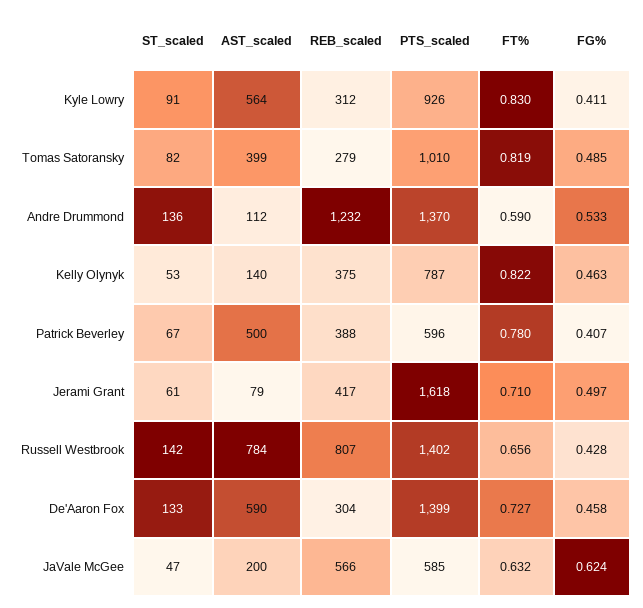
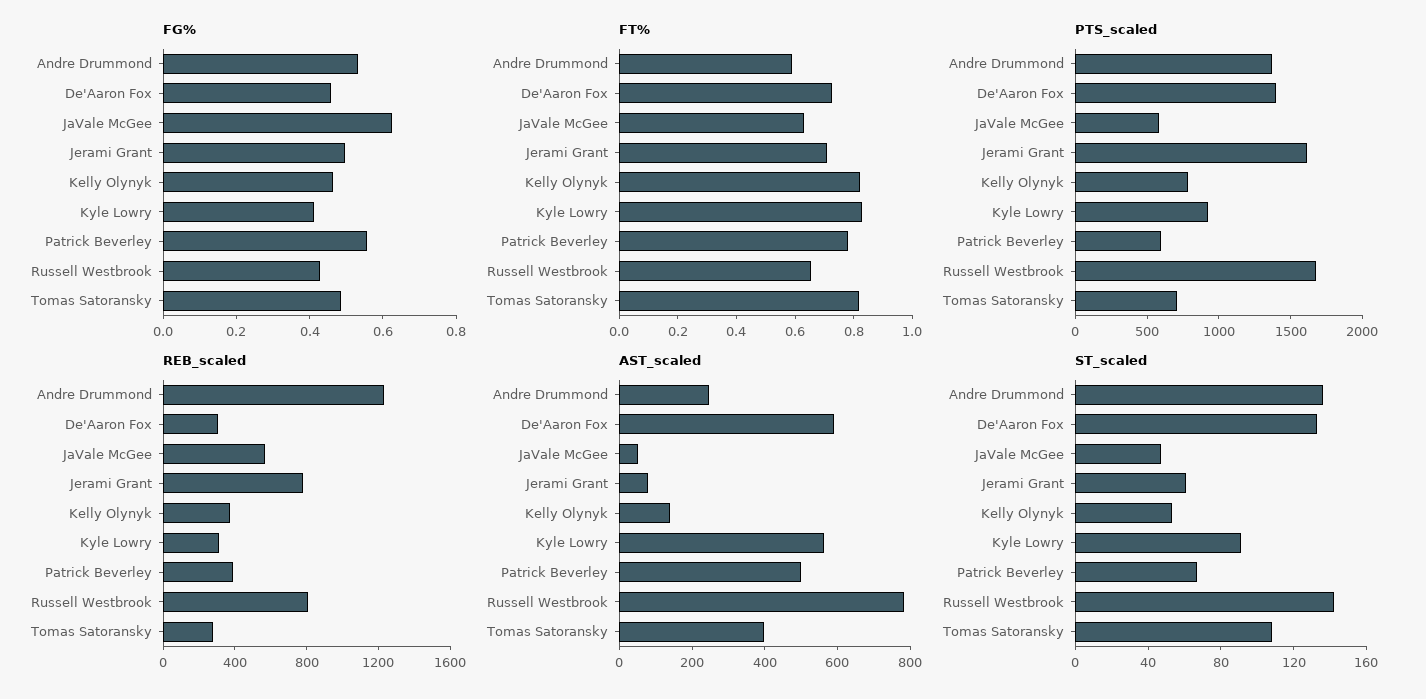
ST_scaled, Tomas Satoransky: 82 -> 110
PTS_scaled, Tomas Satoransky: 1010 -> 700
AST_scaled, Andre Drummond: 112 -> 250
FG%, Patrick Beverley: 0.407 -> 0.55
REB_scaled, Jerami Grant: 417 -> 800
PTS_scaled, Russell Westbrook: 1402 -> 1700
AST_scaled, JaVale McGee: 200 -> 50

